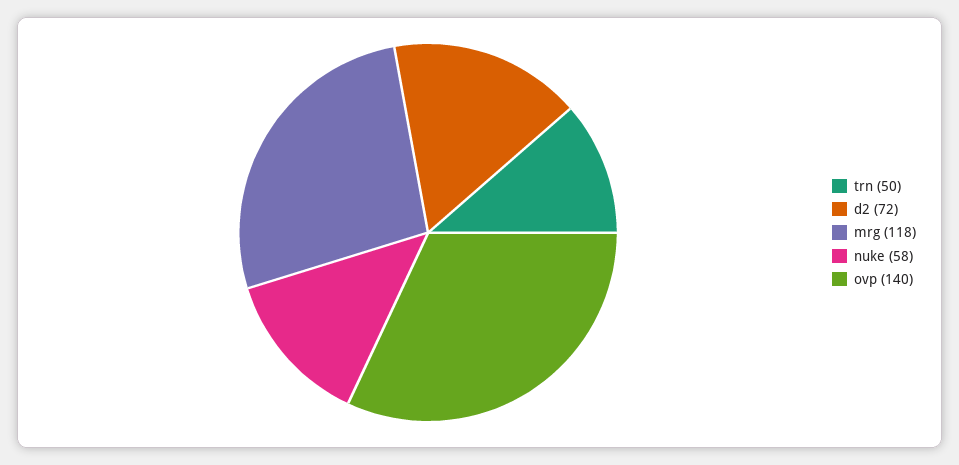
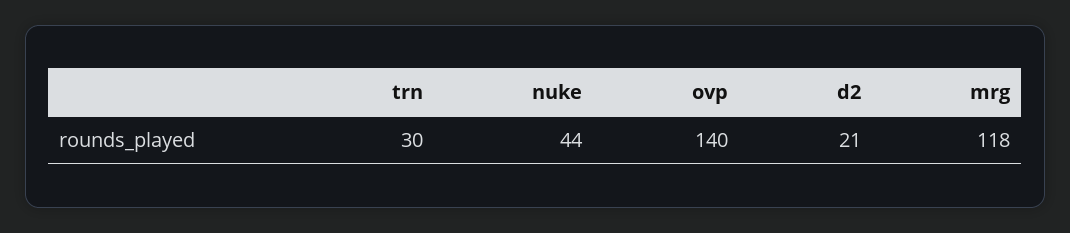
trn: 50 -> 30
d2: 72 -> 21
nuke: 58 -> 44

